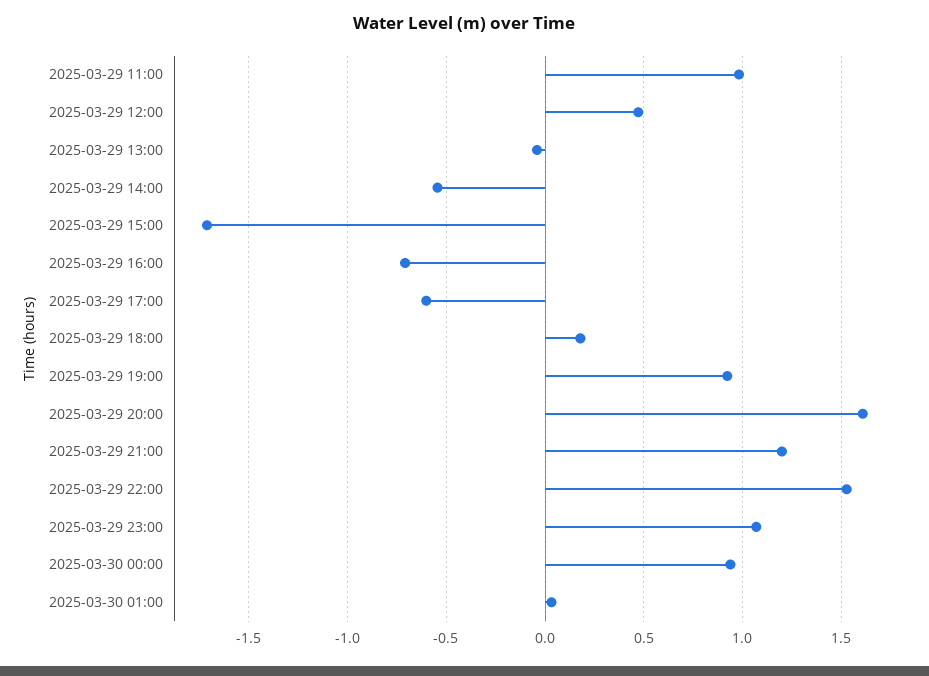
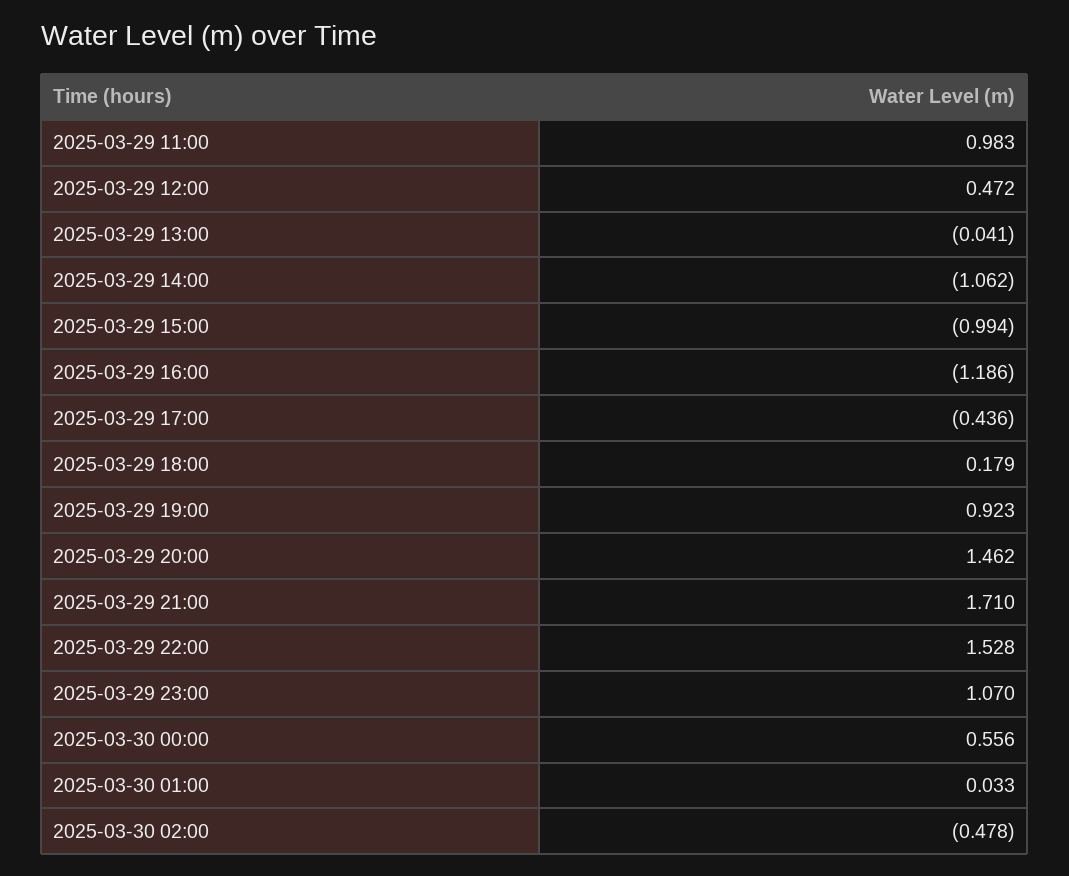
2025-03-29 14:00: -0.55 -> -1.062
2025-03-29 15:00: -1.7 -> -0.994
2025-03-29 16:00: -0.7 -> -1.186
2025-03-29 17:00: -0.6 -> -0.436
2025-03-29 20:00: 1.6 -> 1.462
2025-03-29 21:00: 1.2 -> 1.71
2025-03-30 00:00: 0.95 -> 0.556
2025-03-30 02:00: none -> -0.478

